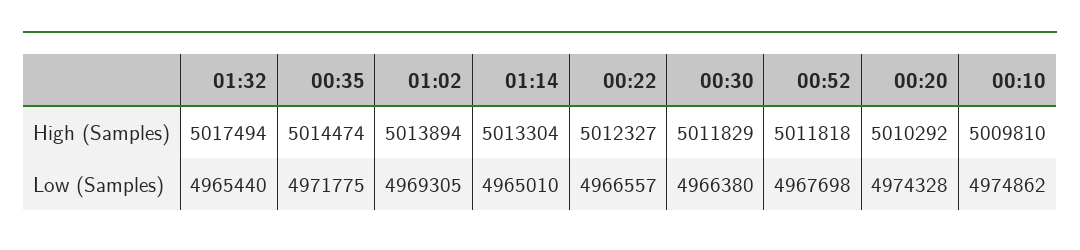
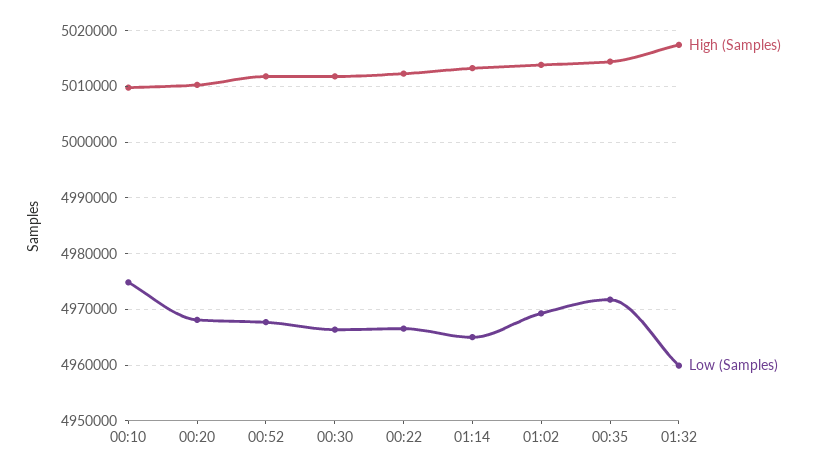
Low (Samples), 01:32: 4965440 -> 4960000
Low (Samples), 00:20: 4974328 -> 4968000

